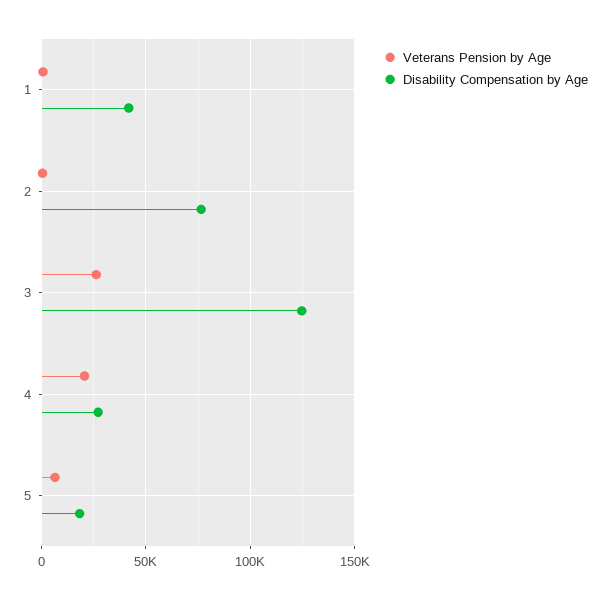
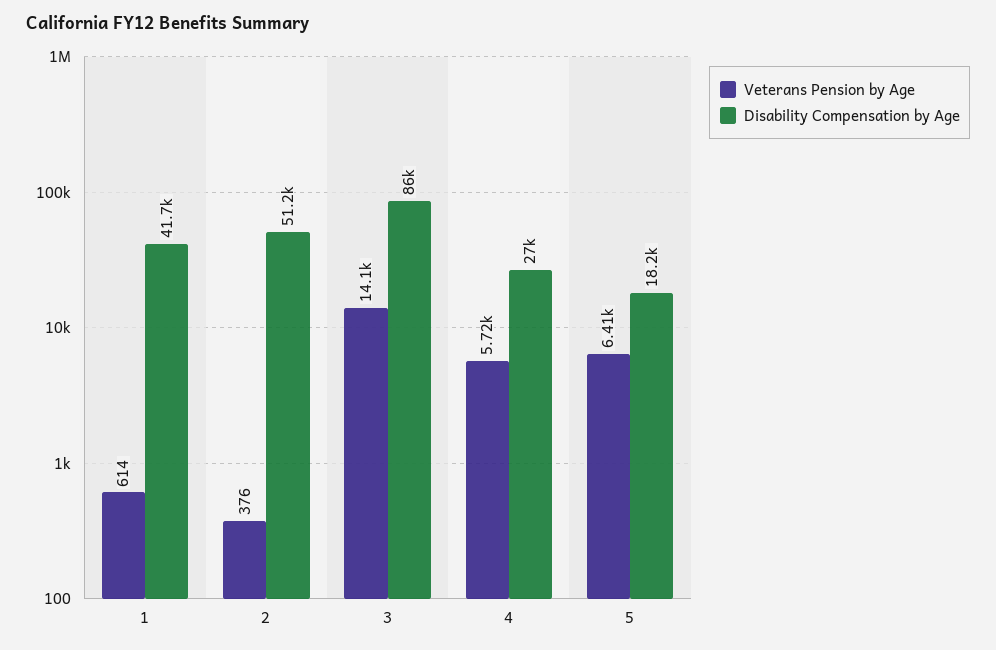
Disability Compensation by Age, 2: 75000 -> 51200
Veterans Pension by Age, 3: 25000 -> 14100
Disability Compensation by Age, 3: 125000 -> 86000
Veterans Pension by Age, 4: 20000 -> 5720

